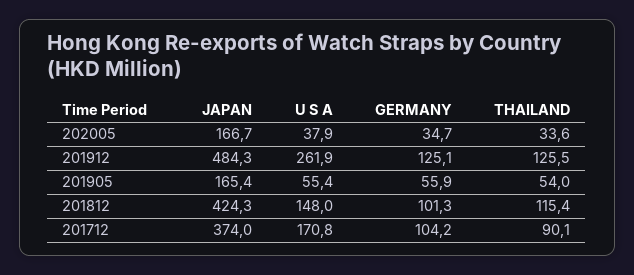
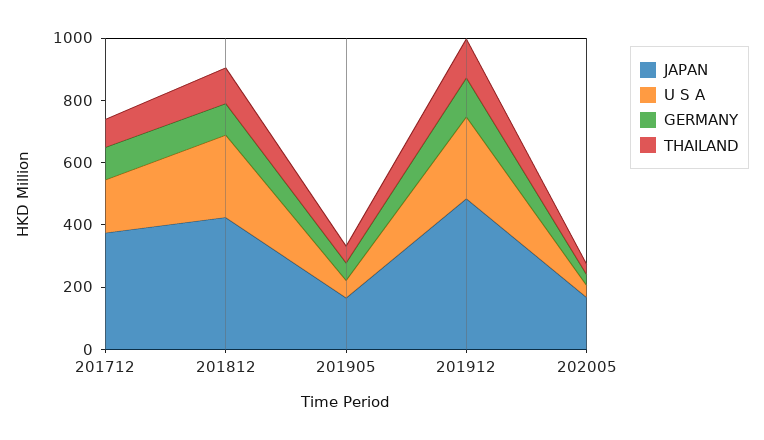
U S A, 201812: 148 -> 250

